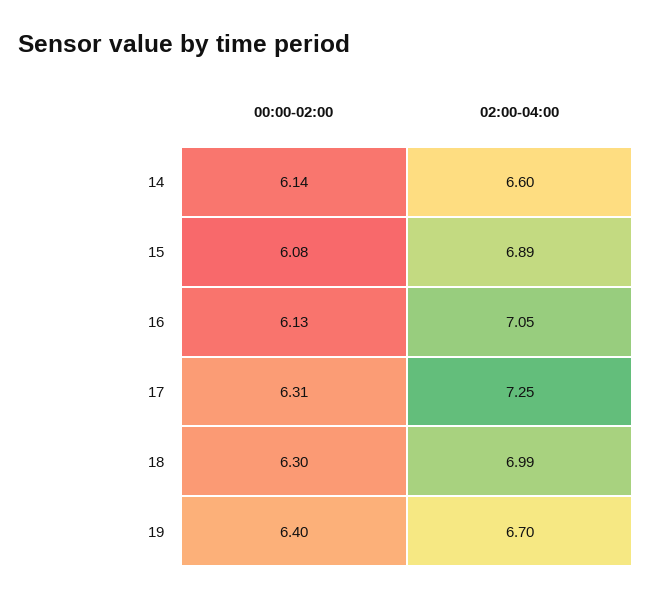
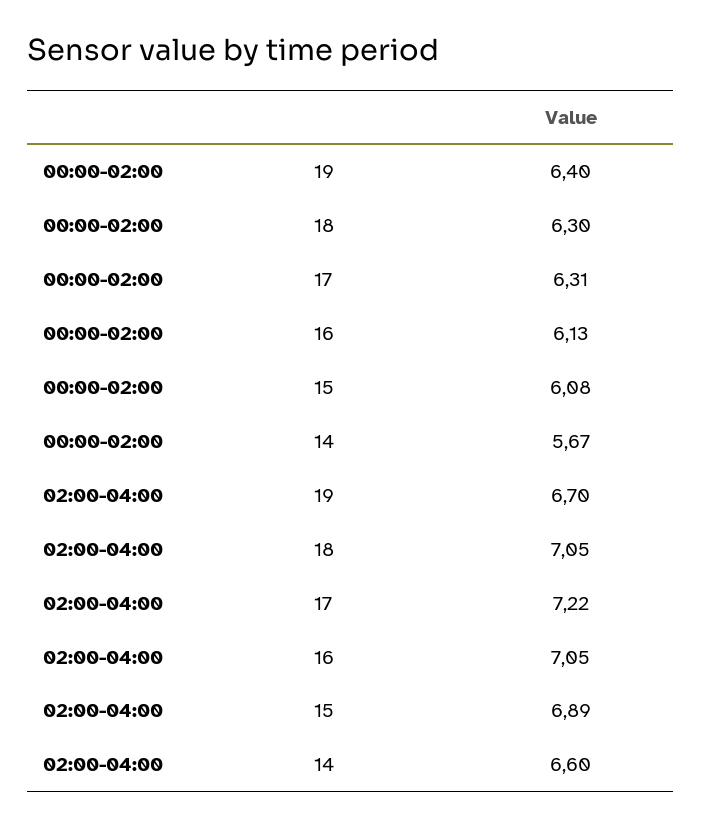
00:00-02:00, 14: 6.14 -> 5.67
02:00-04:00, 17: 7.25 -> 7.22
02:00-04:00, 18: 6.99 -> 7.05

